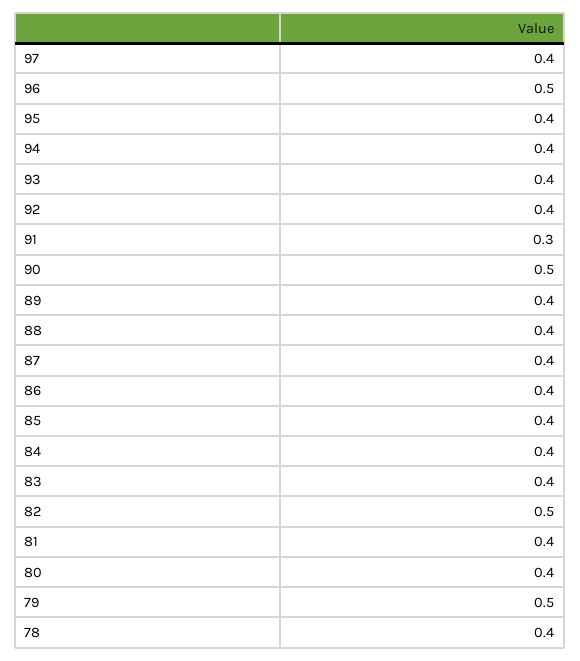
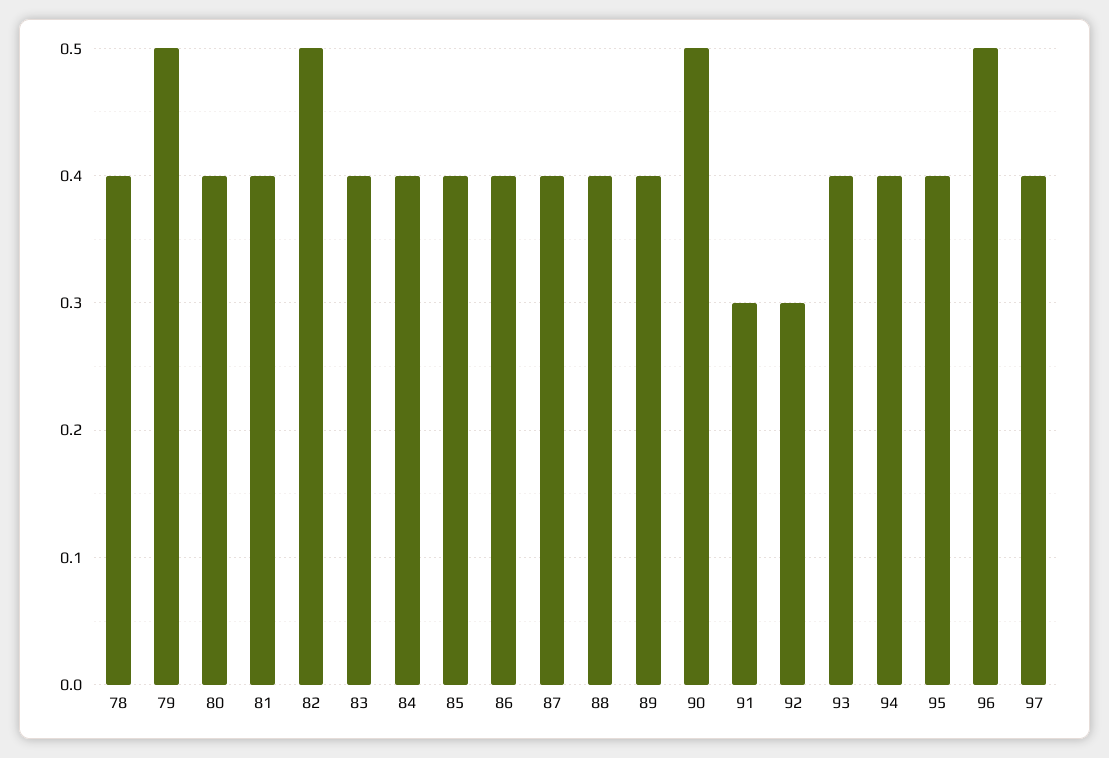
92: 0.4 -> 0.3

